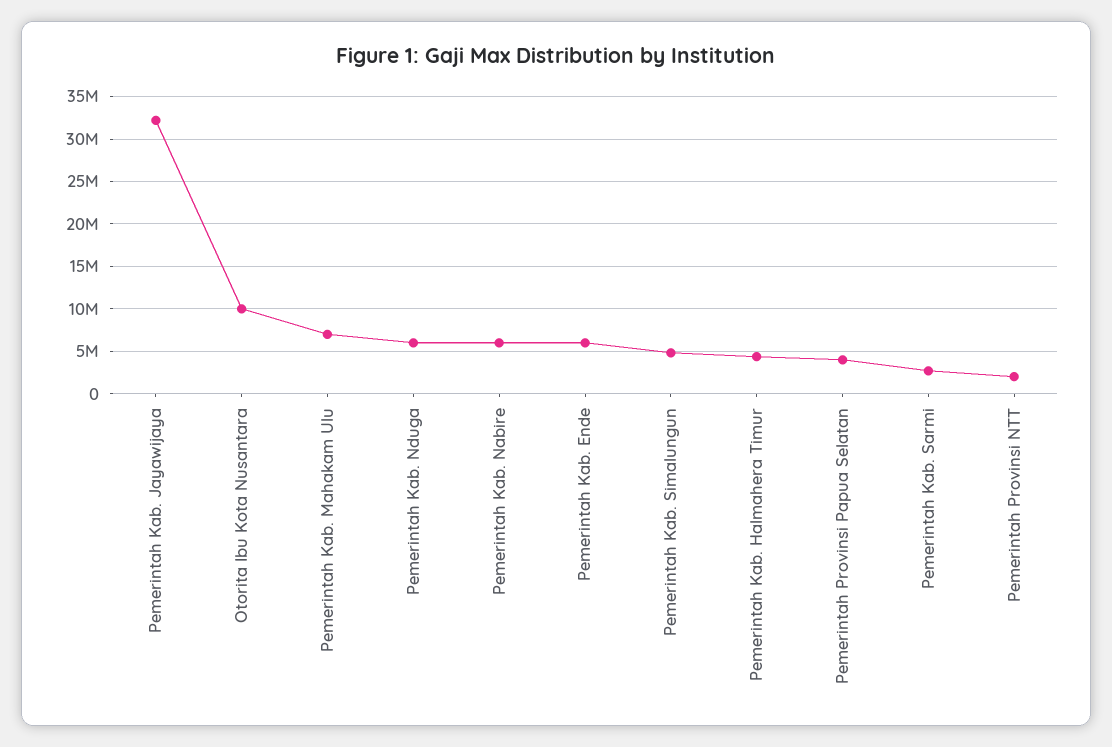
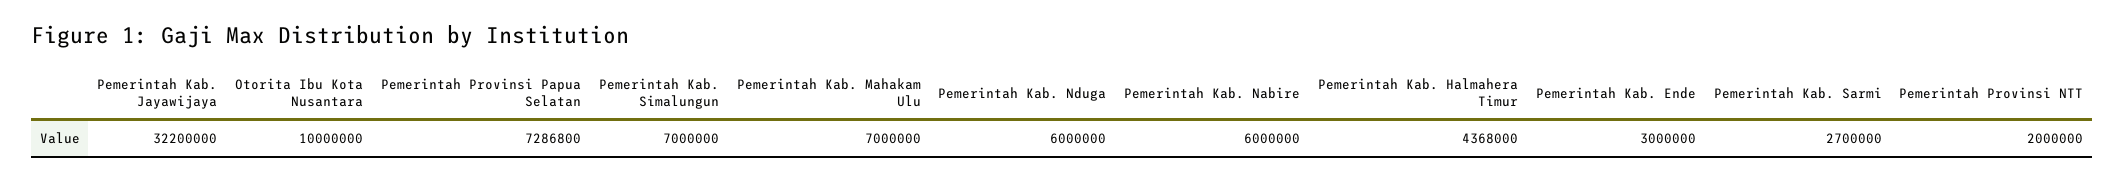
Pemerintah Kab. Ende: 6000000 -> 3000000
Pemerintah Kab. Simalungun: 5000000 -> 7000000
Pemerintah Provinsi Papua Selatan: 4000000 -> 7286800

